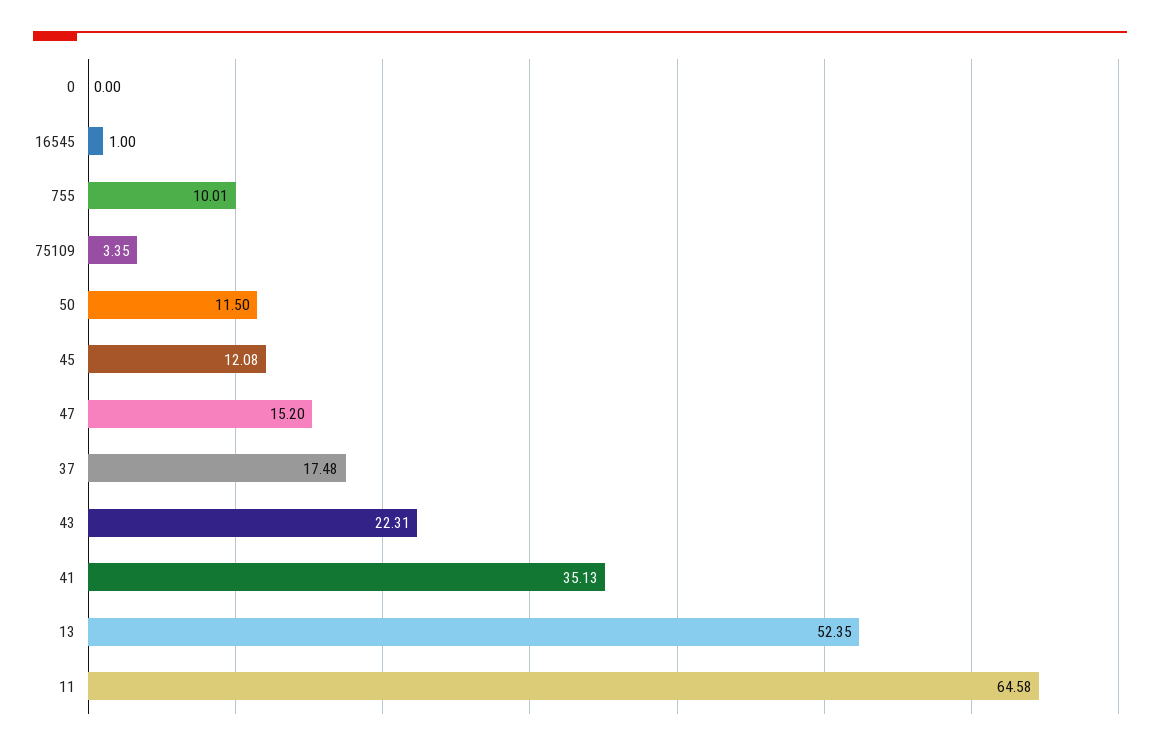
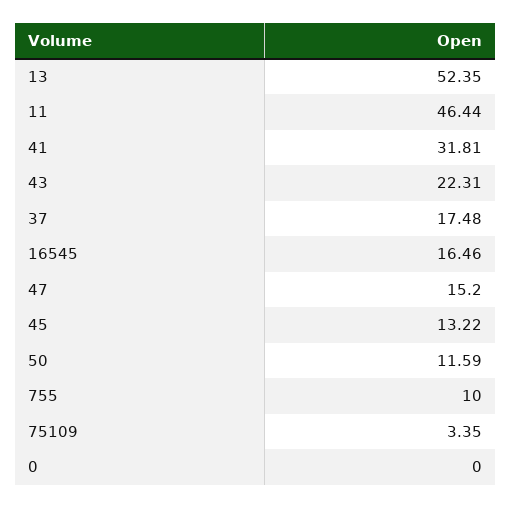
16545: 1 -> 16.46
755: 10.01 -> 10
50: 11.5 -> 11.59
45: 12.08 -> 13.22
41: 35.13 -> 31.81
11: 64.58 -> 46.44

